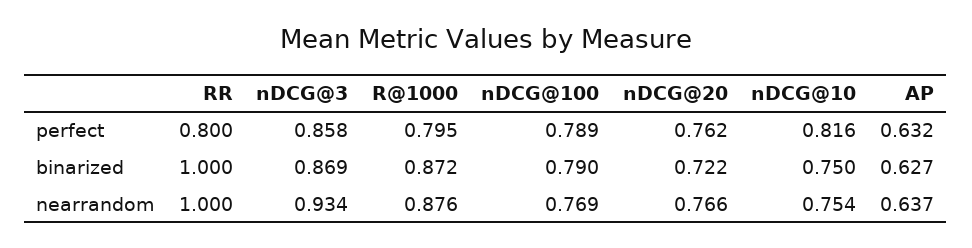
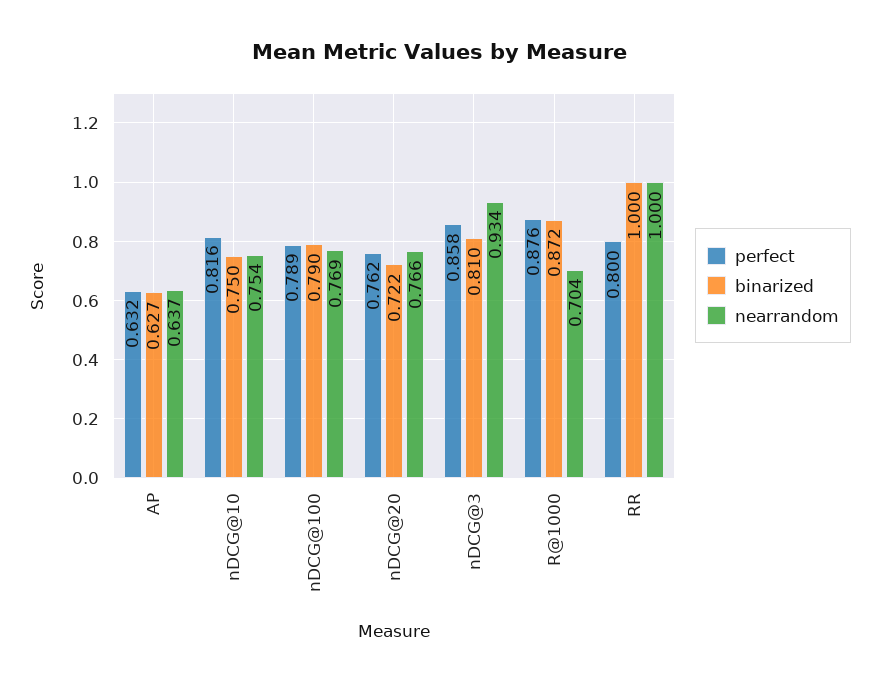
perfect, R@1000: 0.795 -> 0.876
binarized, nDCG@3: 0.869 -> 0.81
nearrandom, R@1000: 0.876 -> 0.704

